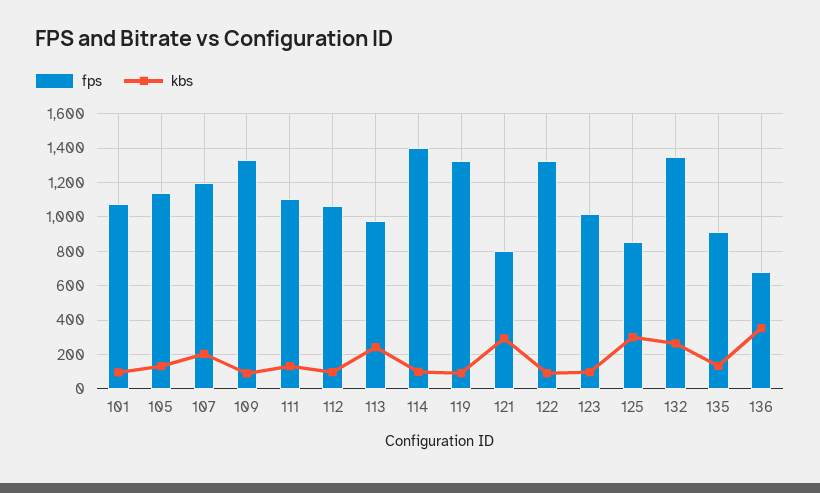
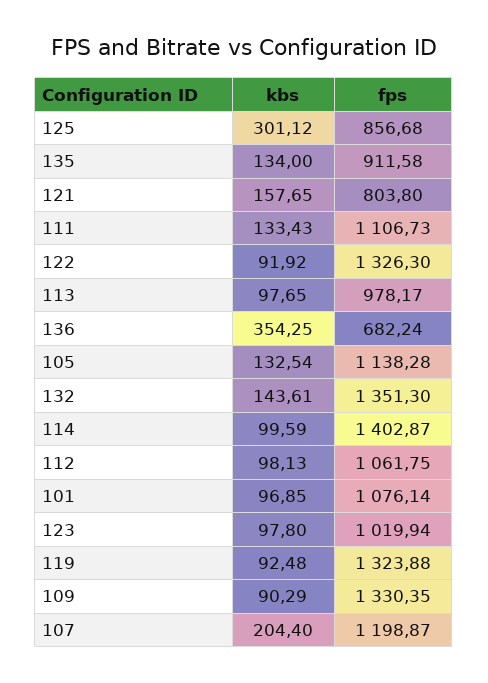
kbs, 113: 250 -> 97.65
kbs, 121: 300 -> 157.65
kbs, 132: 250 -> 143.61

